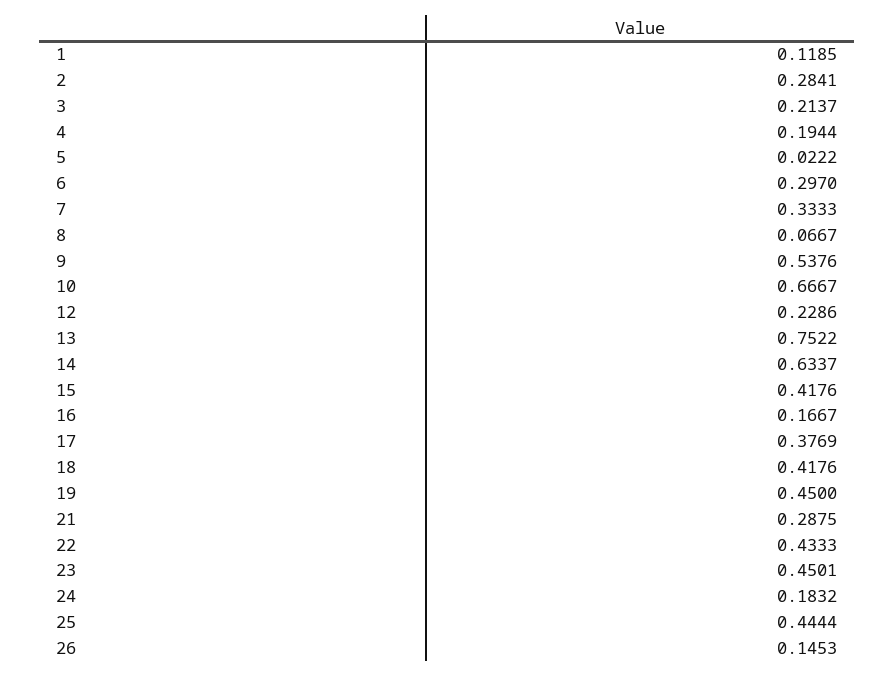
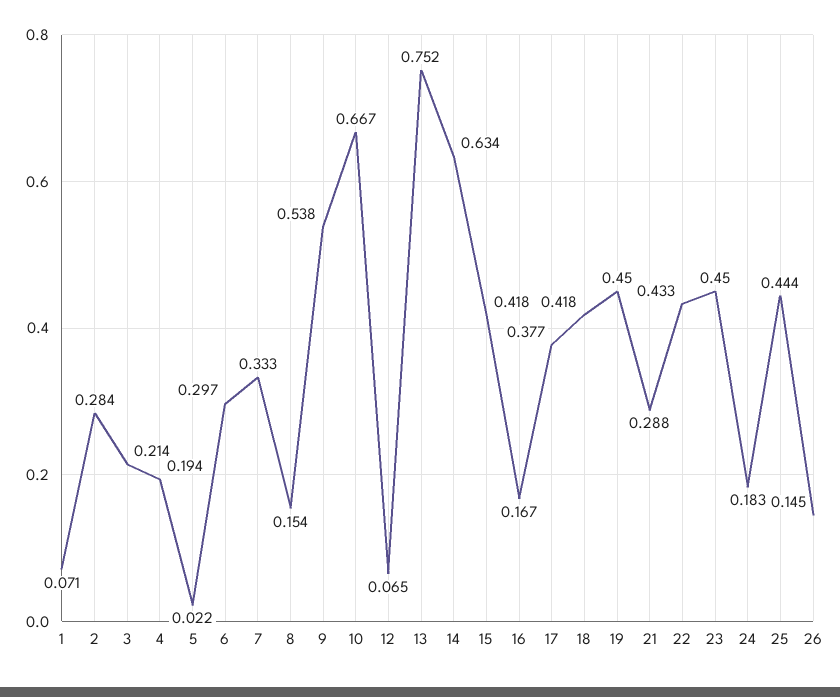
1: 0.1185 -> 0.071
8: 0.0667 -> 0.154
12: 0.2286 -> 0.065

